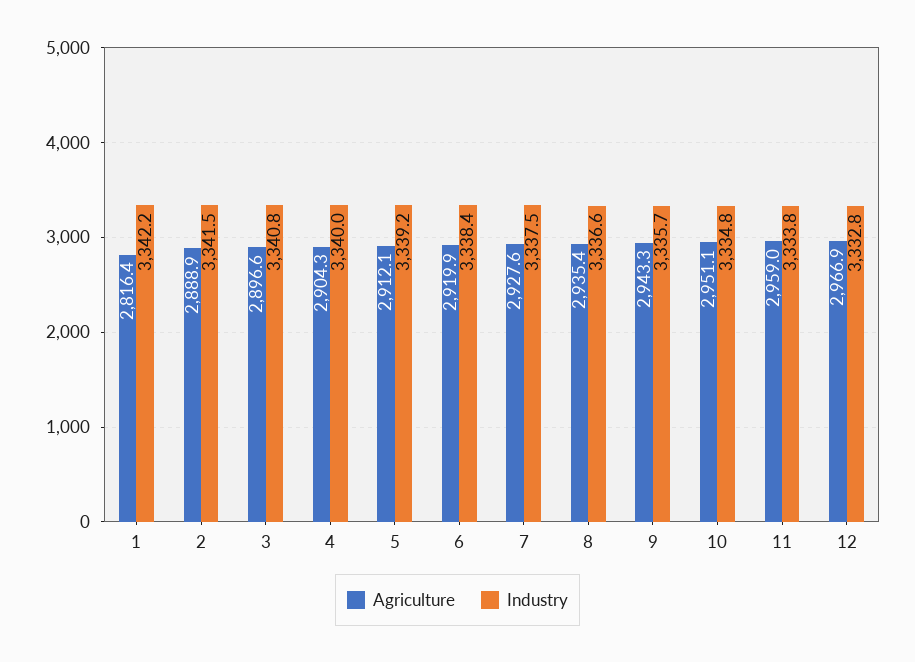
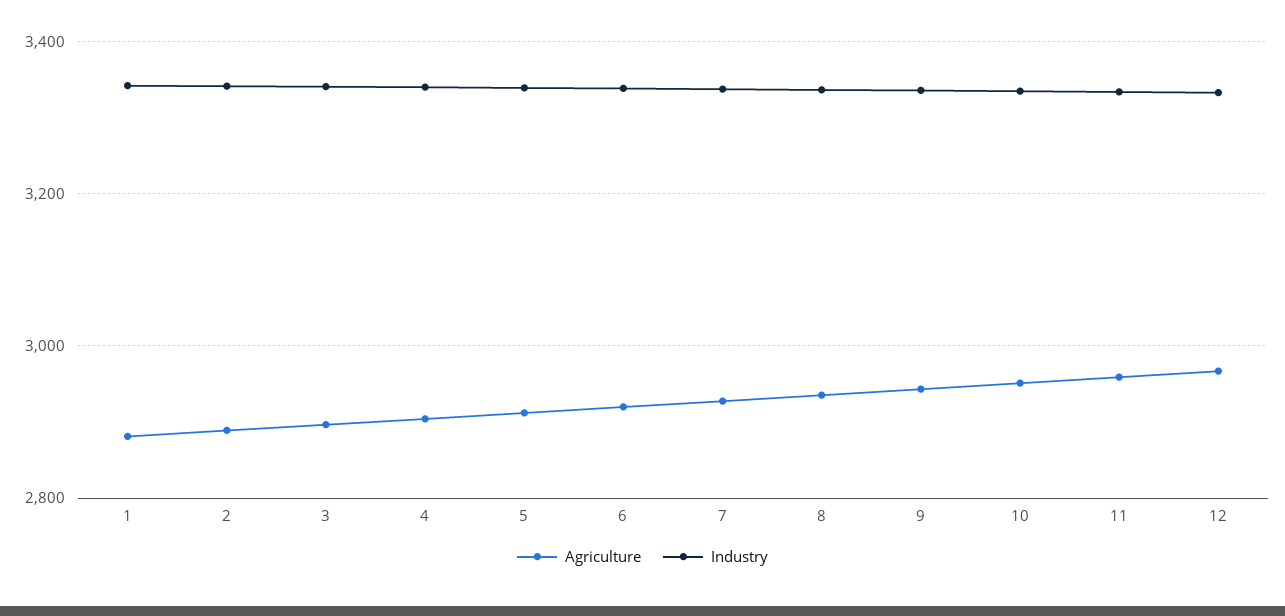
Agriculture, 1: 2816.4 -> 2880

